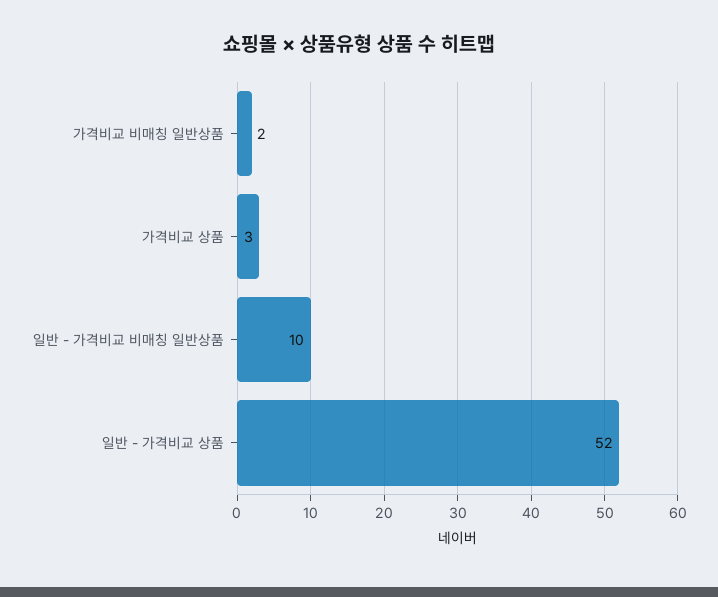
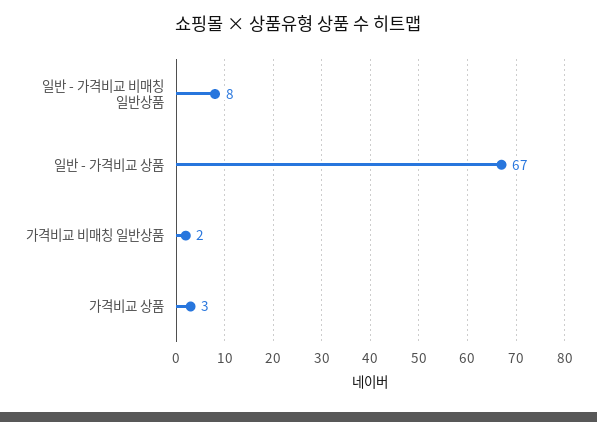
일반 - 가격비교 비매칭 일반상품: 10 -> 8
일반 - 가격비교 상품: 52 -> 67

